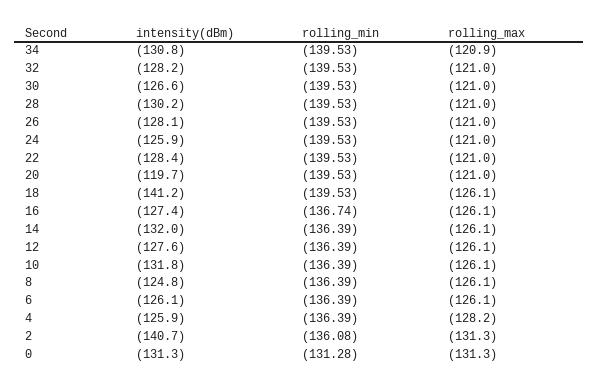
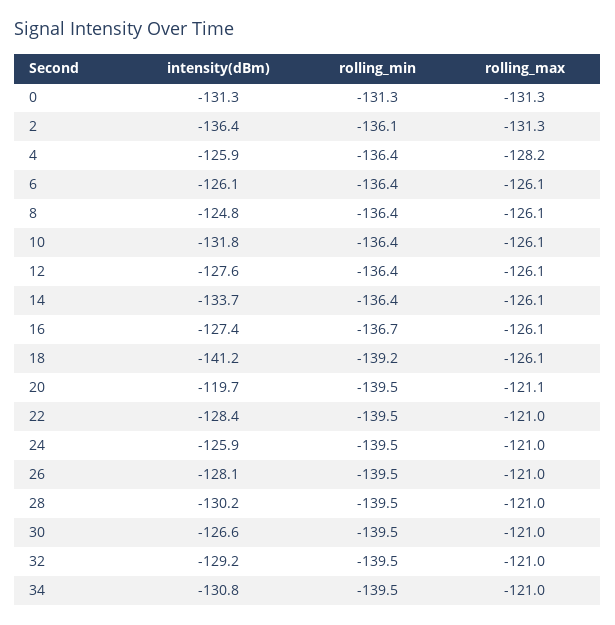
rolling_max, 34: -120.9 -> -121
intensity(dBm), 32: -128.2 -> -129.2
rolling_max, 20: -121 -> -121.1
rolling_min, 18: -139.53 -> -139.2
intensity(dBm), 14: -132 -> -133.7
intensity(dBm), 2: -140.7 -> -136.4

